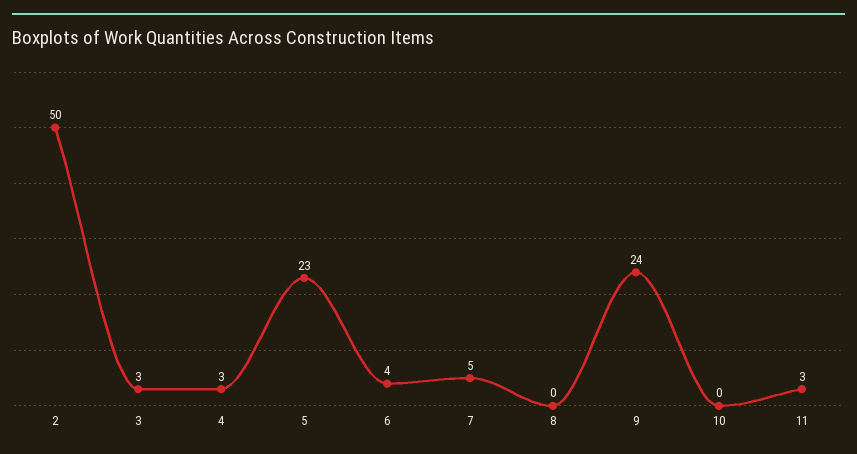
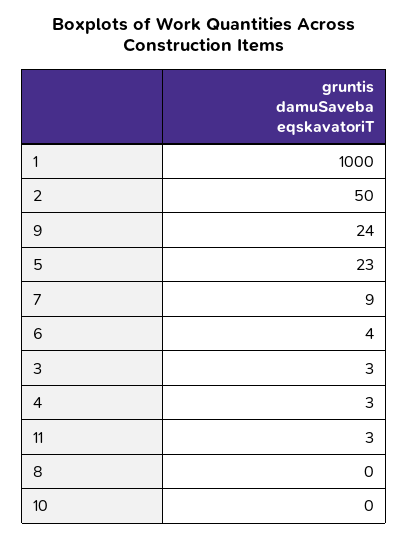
7: 5 -> 9
1: none -> 1000

